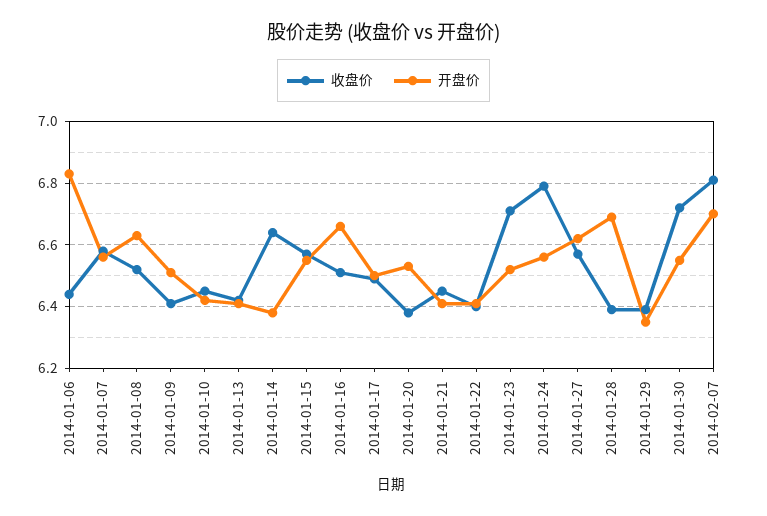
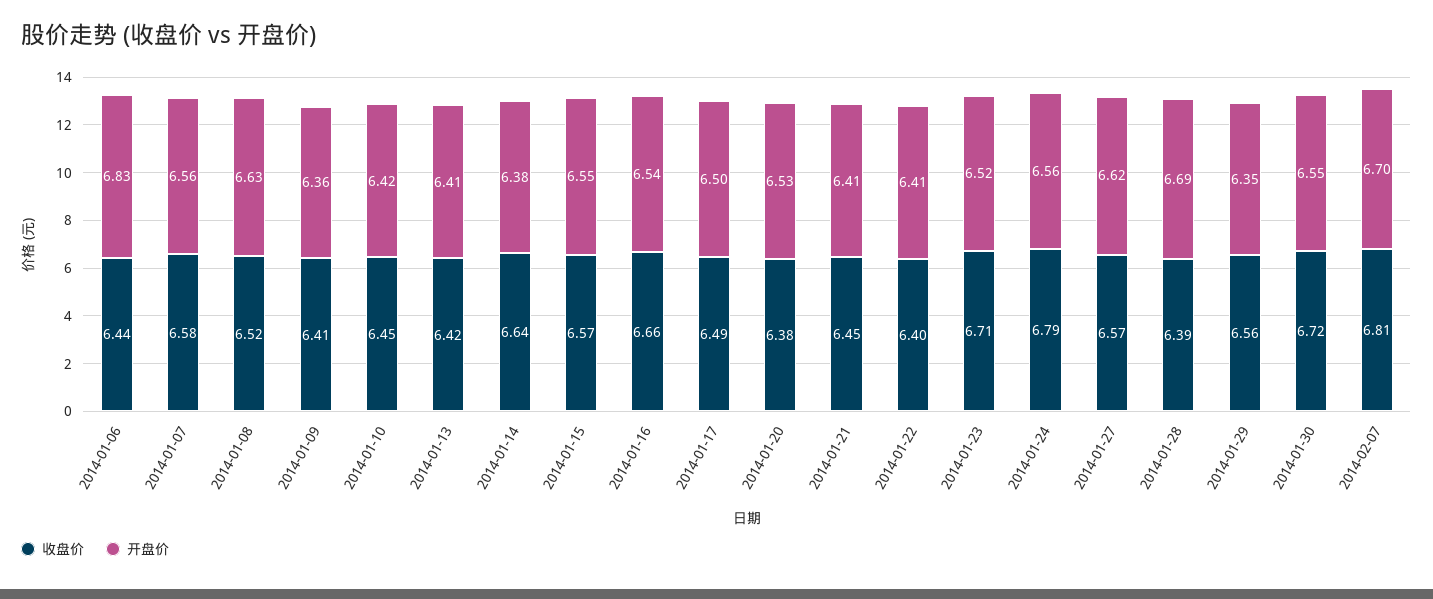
开盘价, 2014-01-09: 6.5 -> 6.36
收盘价, 2014-01-16: 6.5 -> 6.66
开盘价, 2014-01-16: 6.65 -> 6.54
收盘价, 2014-01-29: 6.4 -> 6.56

